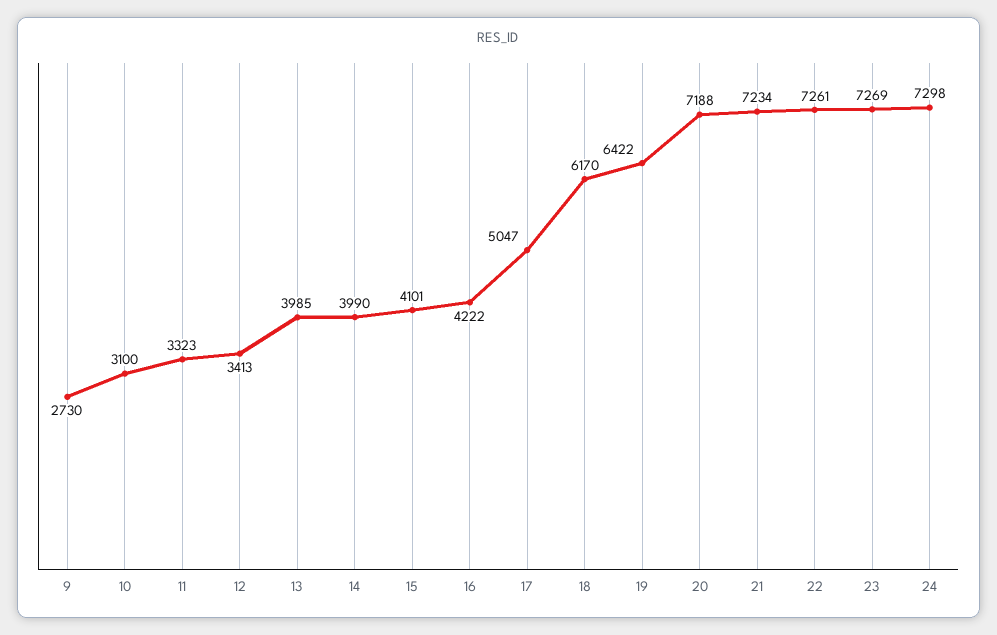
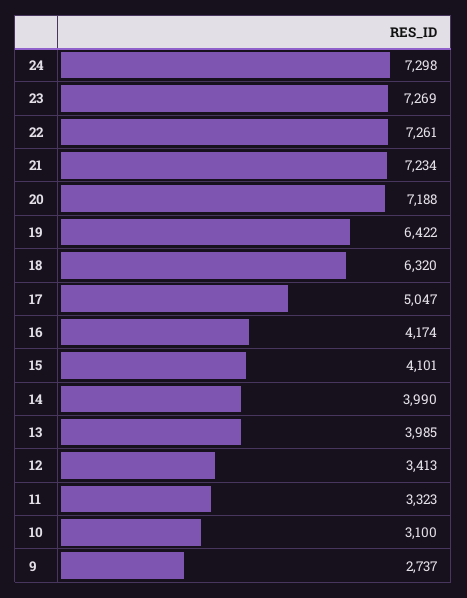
9: 2730 -> 2737
16: 4222 -> 4174
18: 6170 -> 6320

